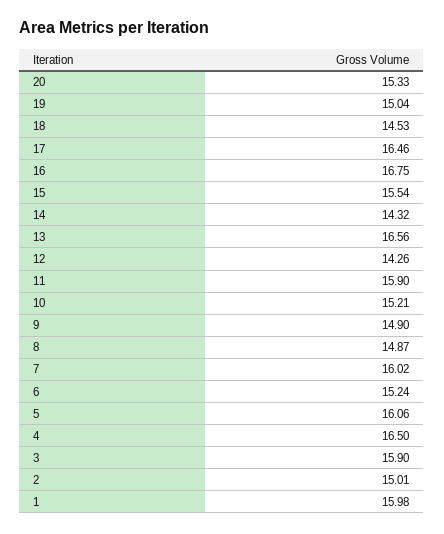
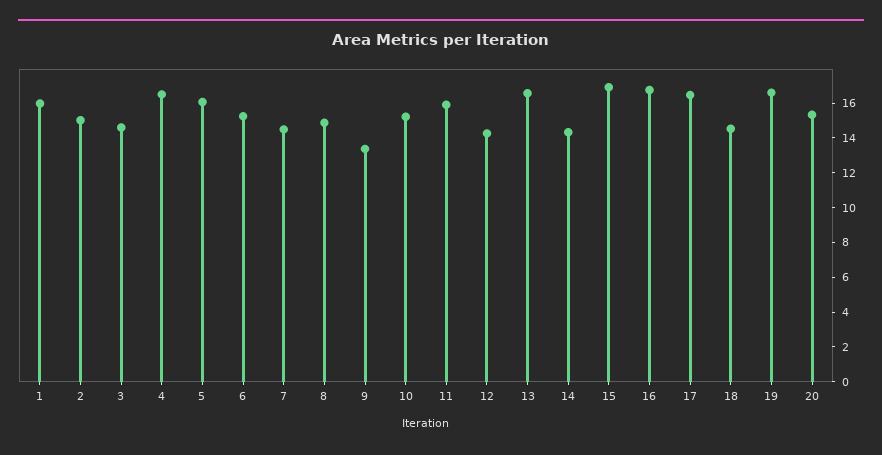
19: 15.04 -> 16.5
15: 15.54 -> 17
9: 14.9 -> 13.5
7: 16.02 -> 14.5
3: 15.9 -> 14.5

